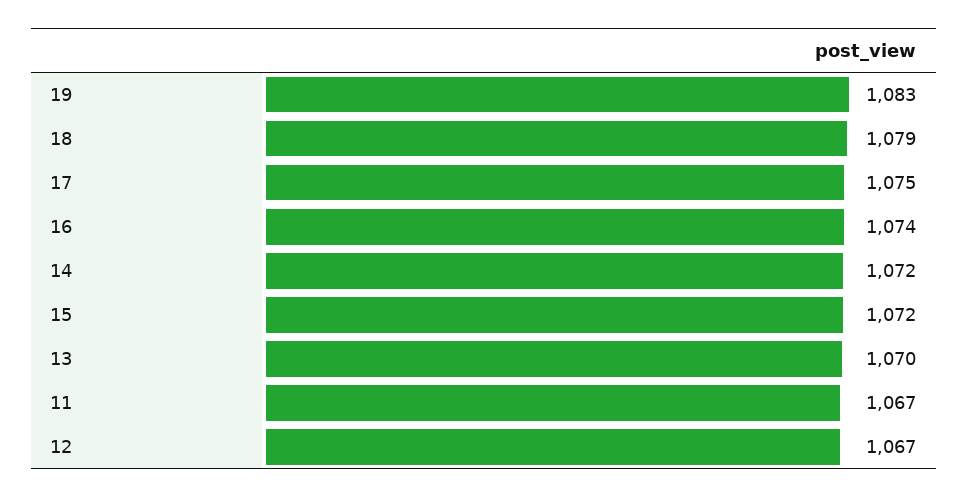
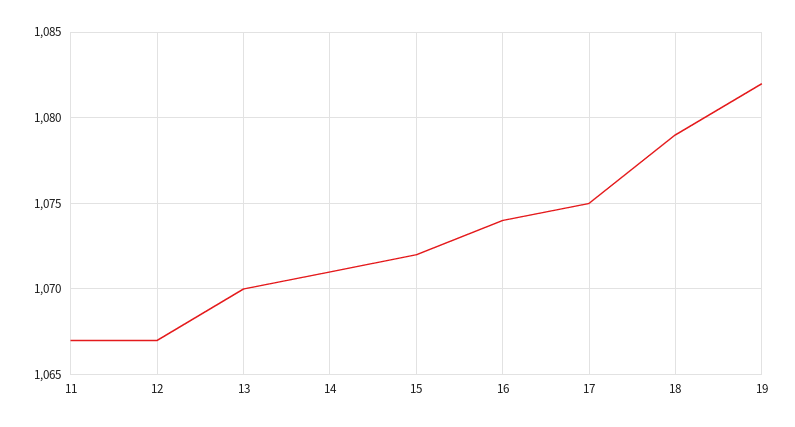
19: 1083 -> 1082
14: 1072 -> 1071

